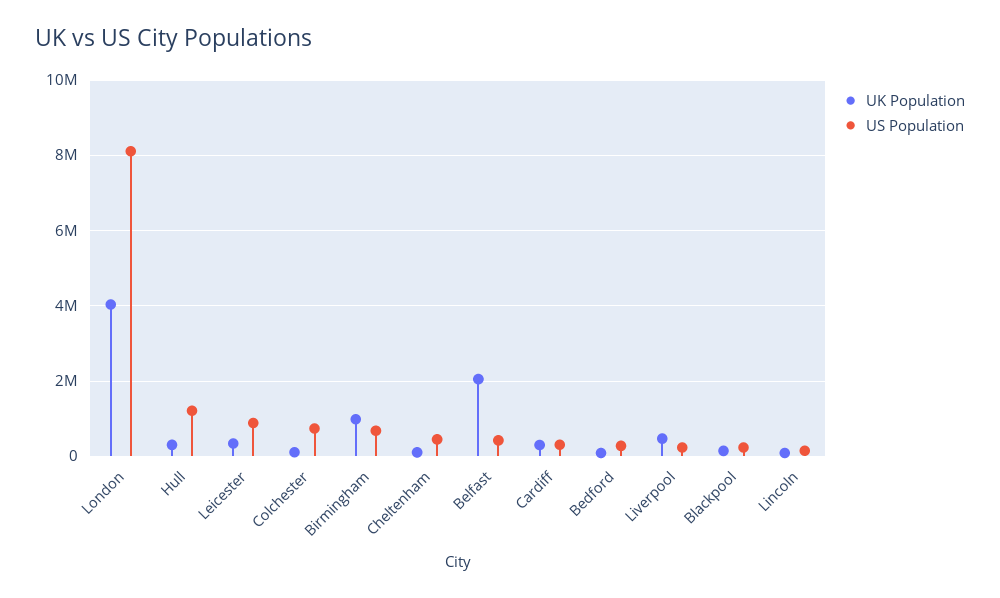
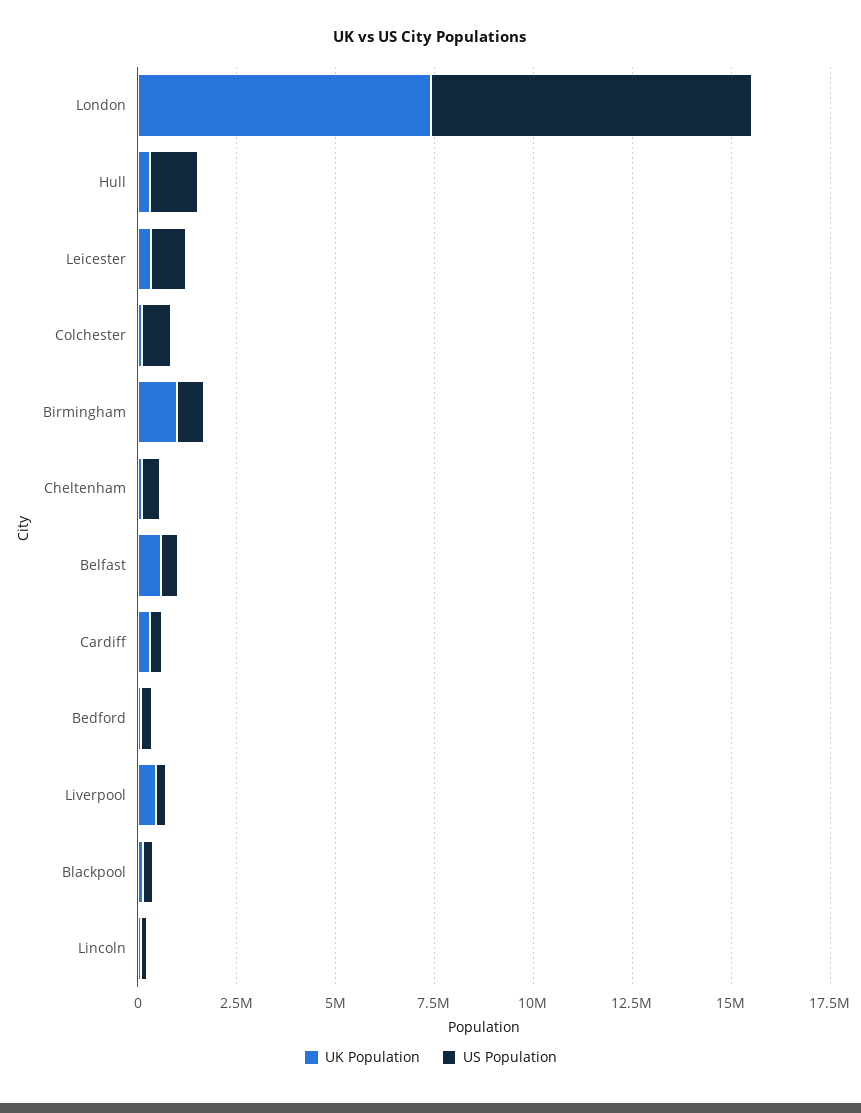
UK Population, London: 4000000 -> 7500000
UK Population, Belfast: 2000000 -> 500000

